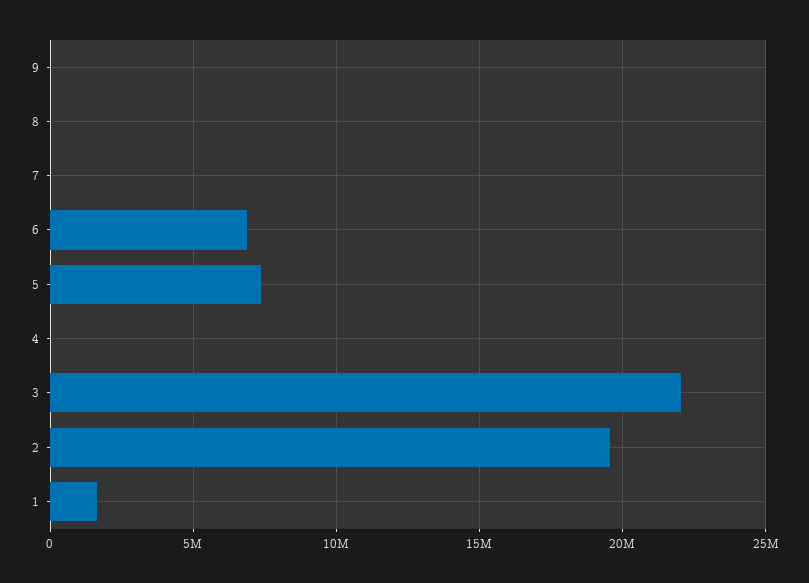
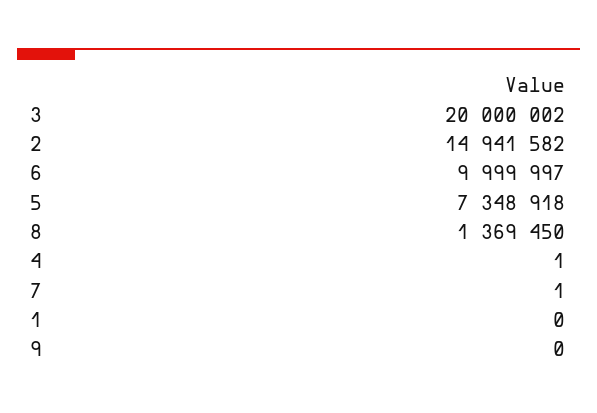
8: 0 -> 1369450
6: 7000000 -> 9999997
3: 22000000 -> 20000002
2: 19500000 -> 14941582
1: 1500000 -> 0

